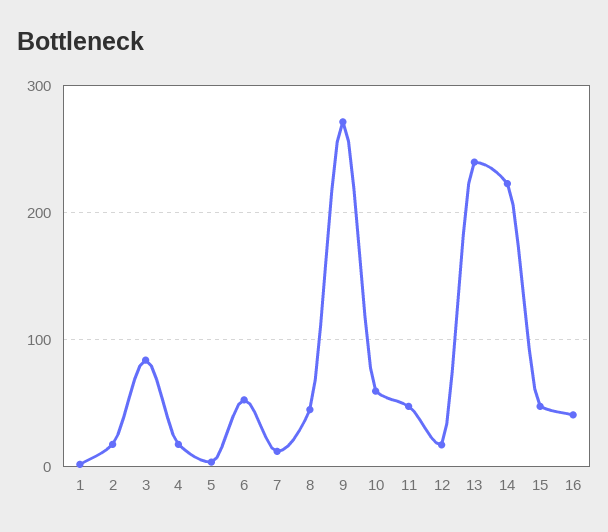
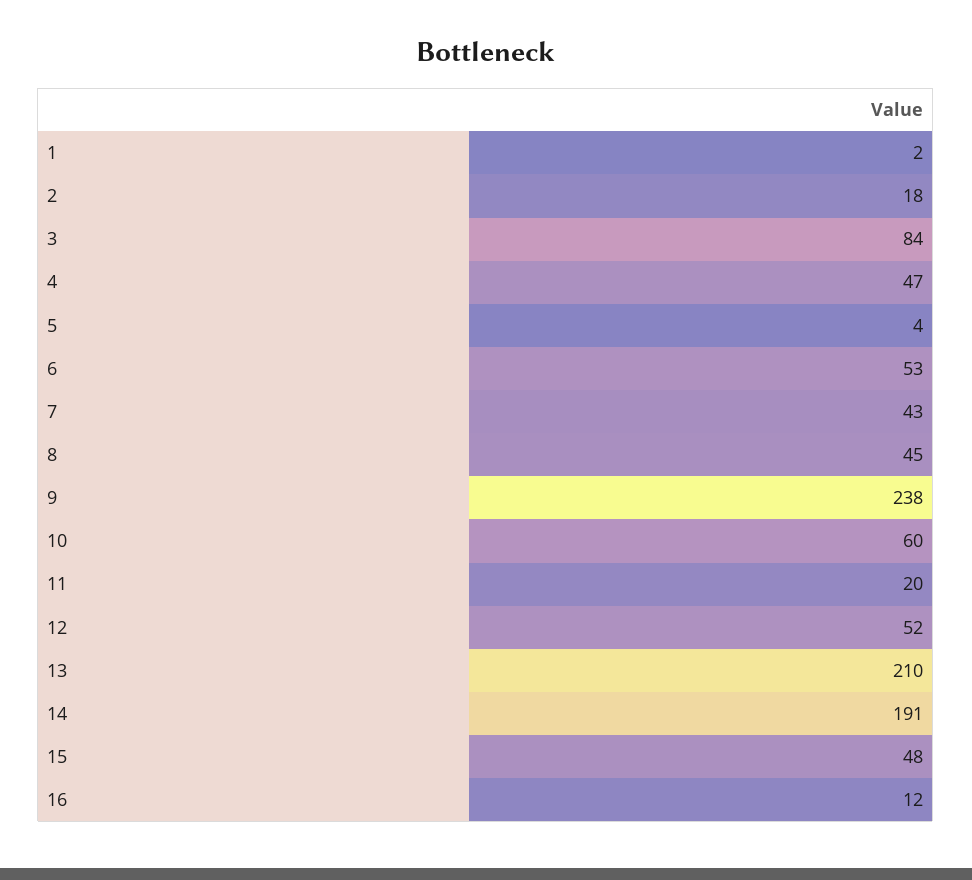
4: 20 -> 47
7: 10 -> 43
9: 270 -> 238
11: 50 -> 20
12: 20 -> 52
13: 240 -> 210
14: 220 -> 191
16: 40 -> 12

